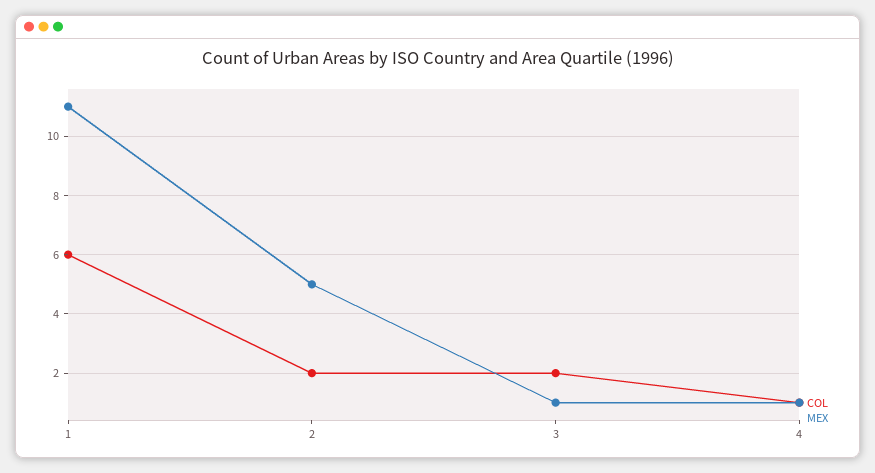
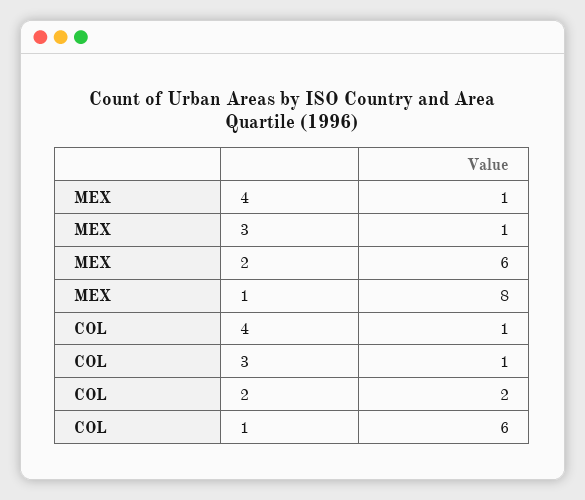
MEX, 1: 11 -> 8
MEX, 2: 5 -> 6
COL, 3: 2 -> 1

